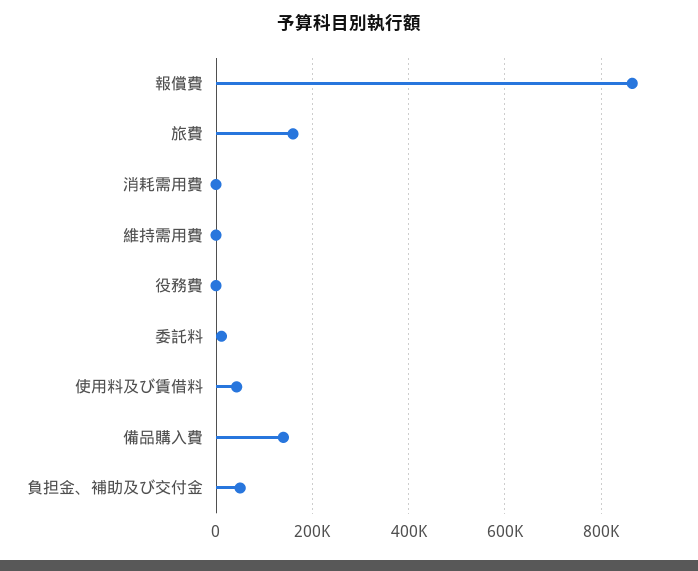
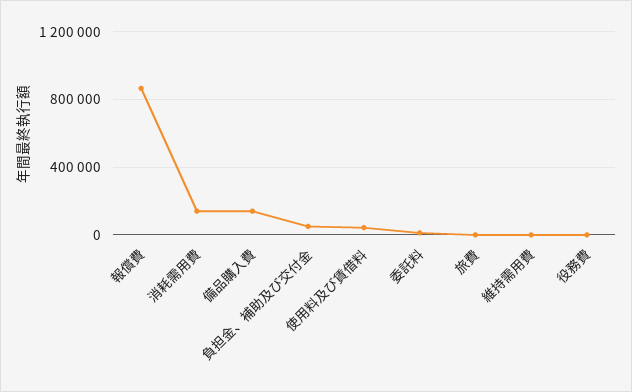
旅費: 160000 -> 0
消耗需用費: 0 -> 150000

